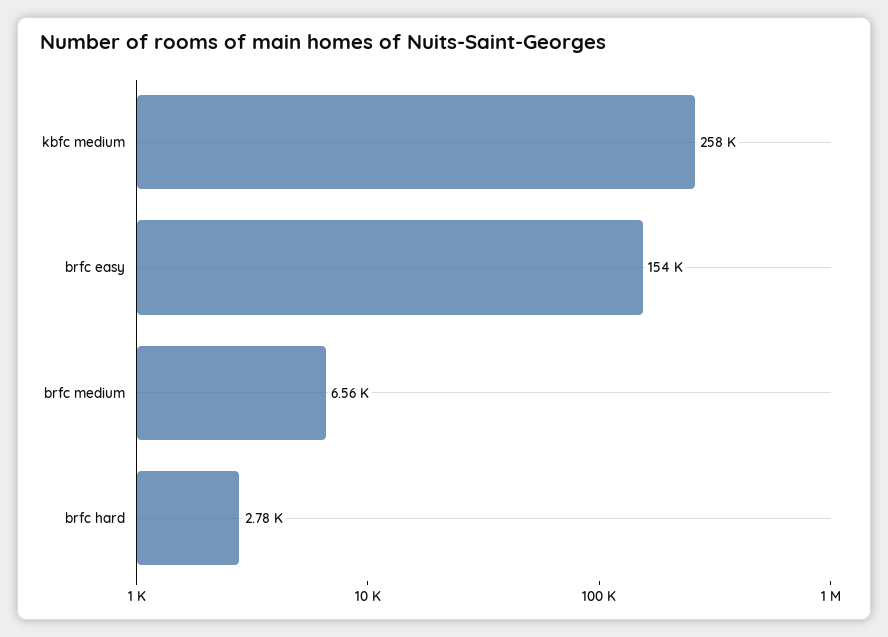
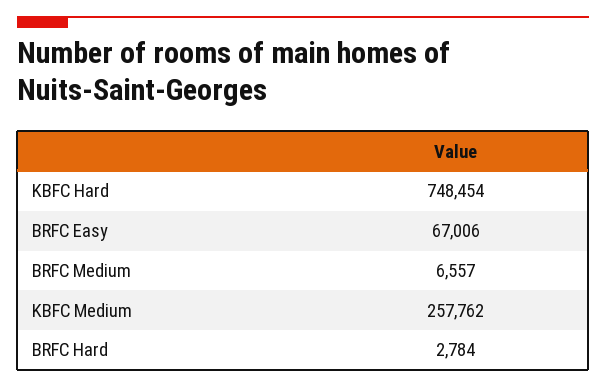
brfc easy: 154000 -> 67006
KBFC Hard: none -> 748454

